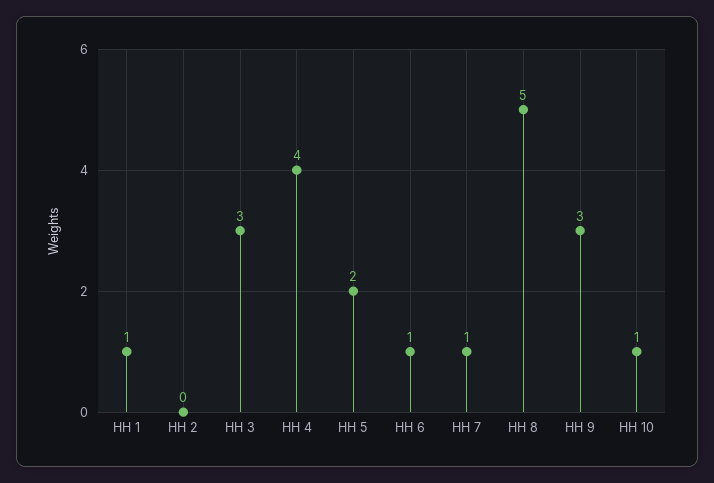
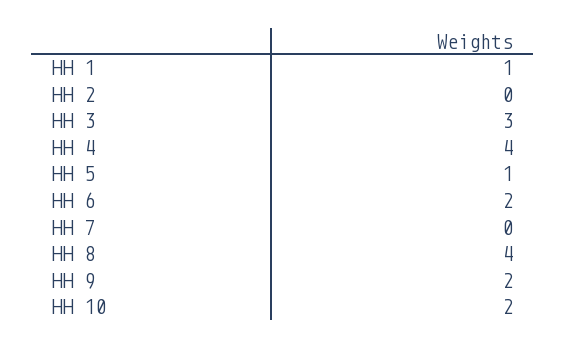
HH 5: 2 -> 1
HH 6: 1 -> 2
HH 7: 1 -> 0
HH 8: 5 -> 4
HH 9: 3 -> 2
HH 10: 1 -> 2

